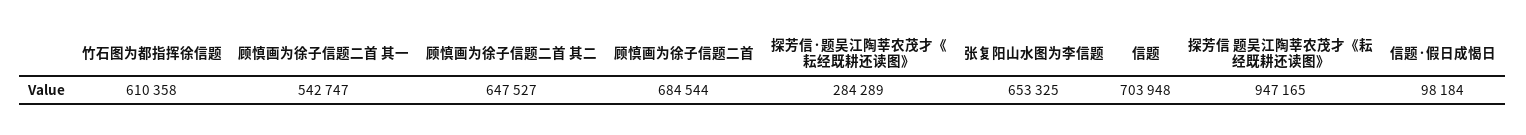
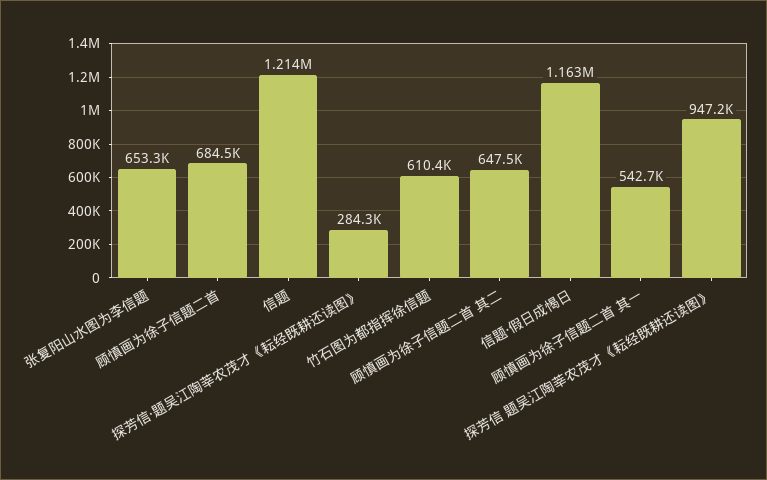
信题: 703948 -> 1214000
信题·假日成愒日: 98184 -> 1163000

